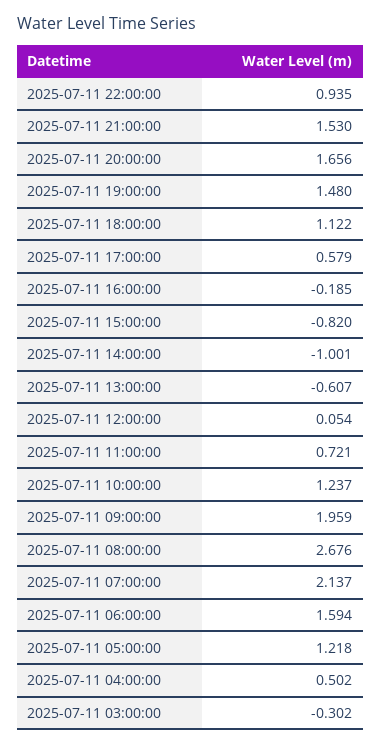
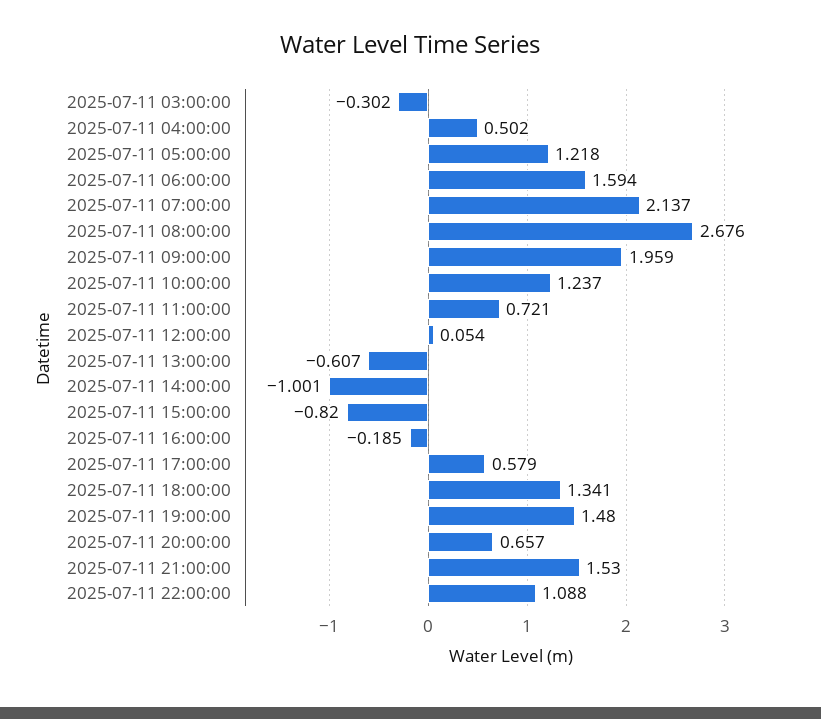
2025-07-11 22:00:00: 0.935 -> 1.088
2025-07-11 20:00:00: 1.656 -> 0.657
2025-07-11 18:00:00: 1.122 -> 1.341

